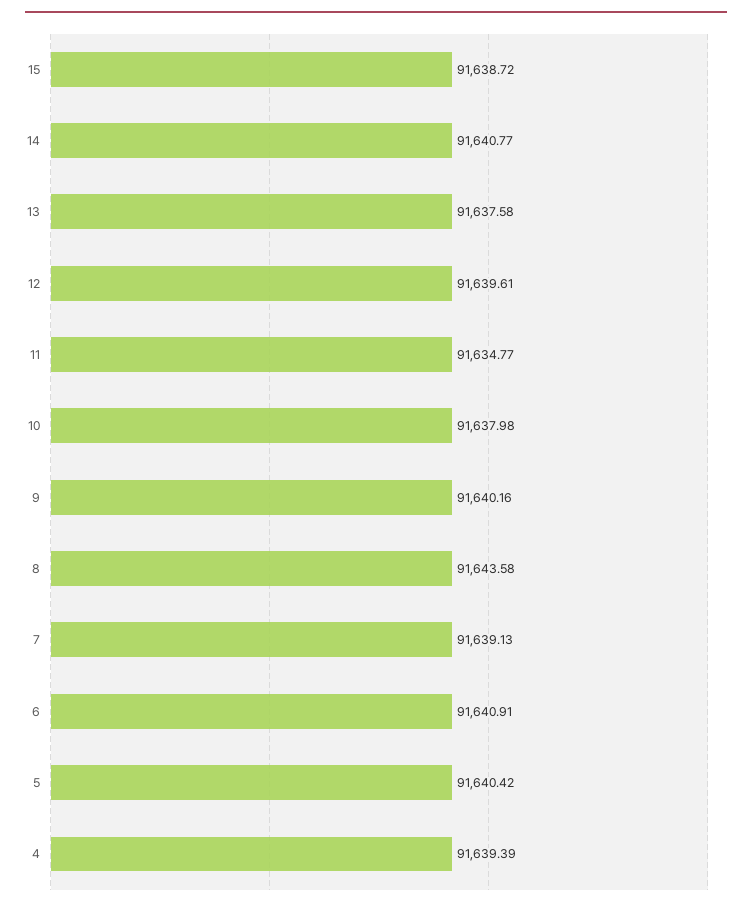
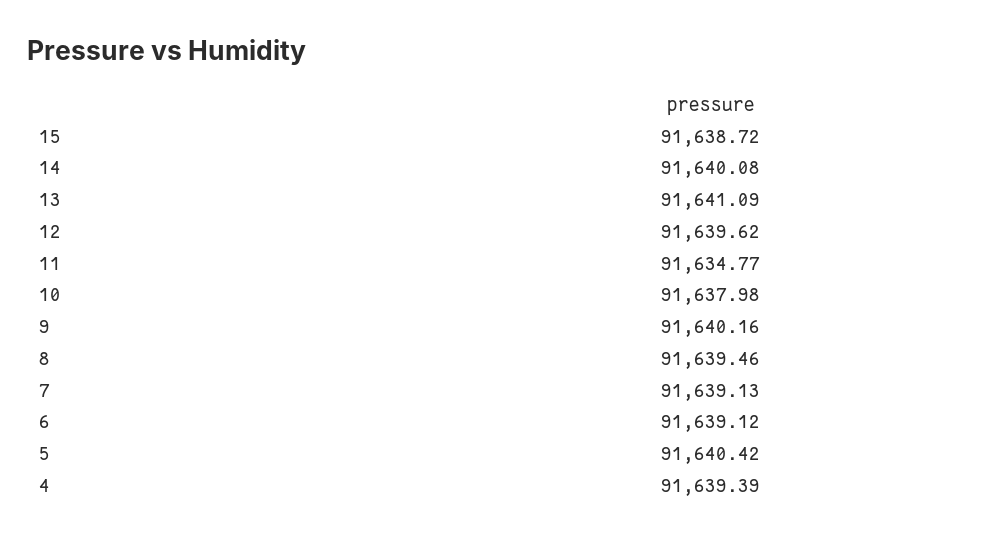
14: 91640.77 -> 91640.08
13: 91637.58 -> 91641.09
12: 91639.61 -> 91639.62
8: 91643.58 -> 91639.46
6: 91640.91 -> 91639.12

